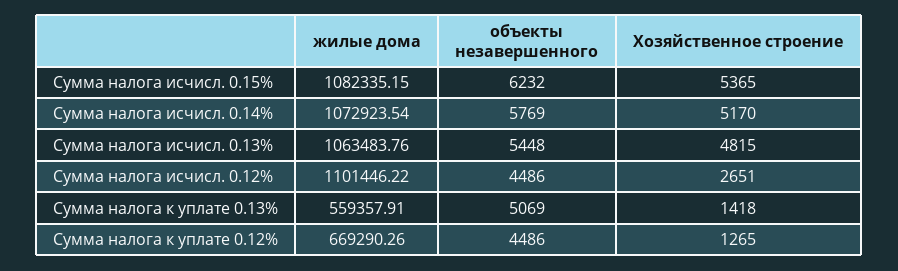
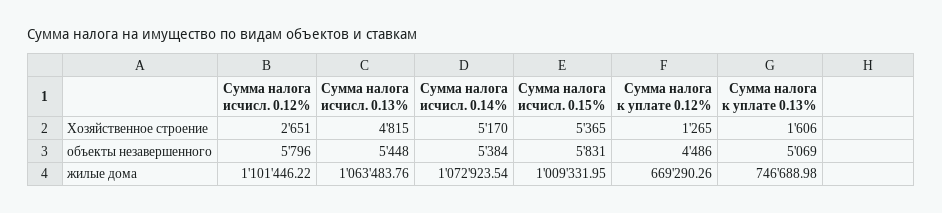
жилые дома, Сумма налога исчисл. 0.15%: 1082335.15 -> 1009331.95
объекты незавершенного, Сумма налога исчисл. 0.15%: 6232 -> 5831
объекты незавершенного, Сумма налога исчисл. 0.14%: 5769 -> 5384
объекты незавершенного, Сумма налога исчисл. 0.12%: 4486 -> 5796
жилые дома, Сумма налога к уплате 0.13%: 559357.91 -> 746688.98
Хозяйственное строение, Сумма налога к уплате 0.13%: 1418 -> 1606

